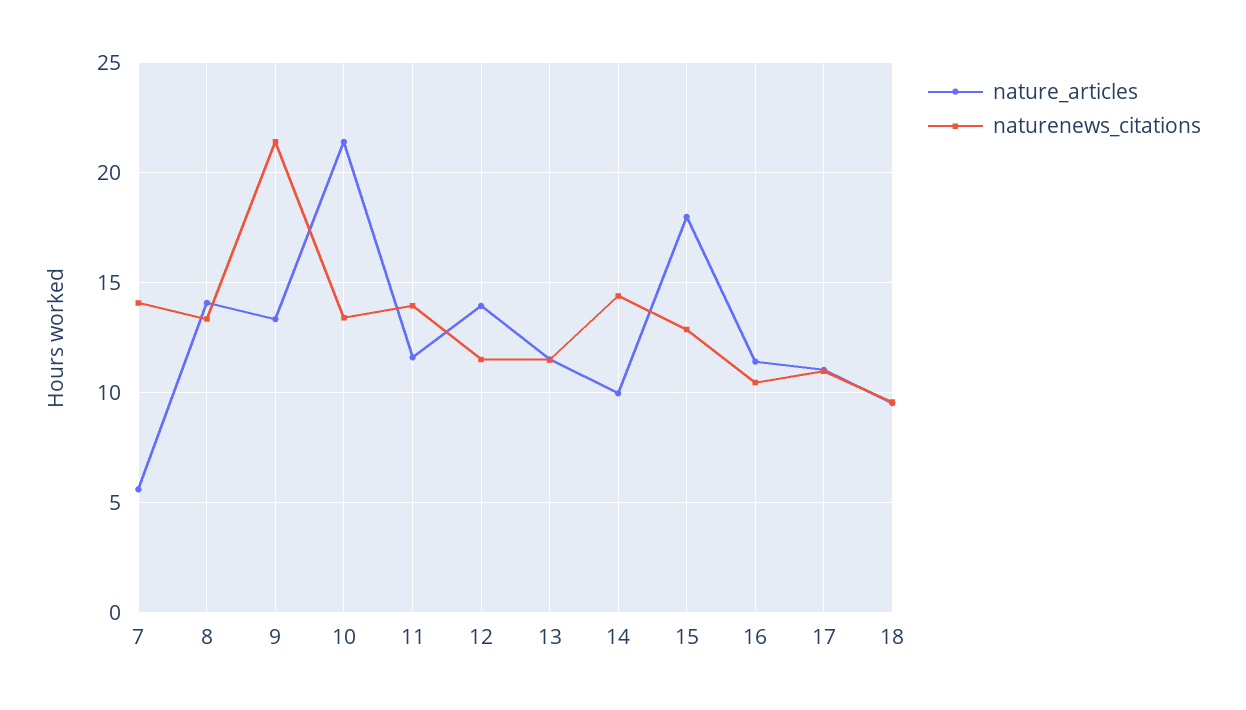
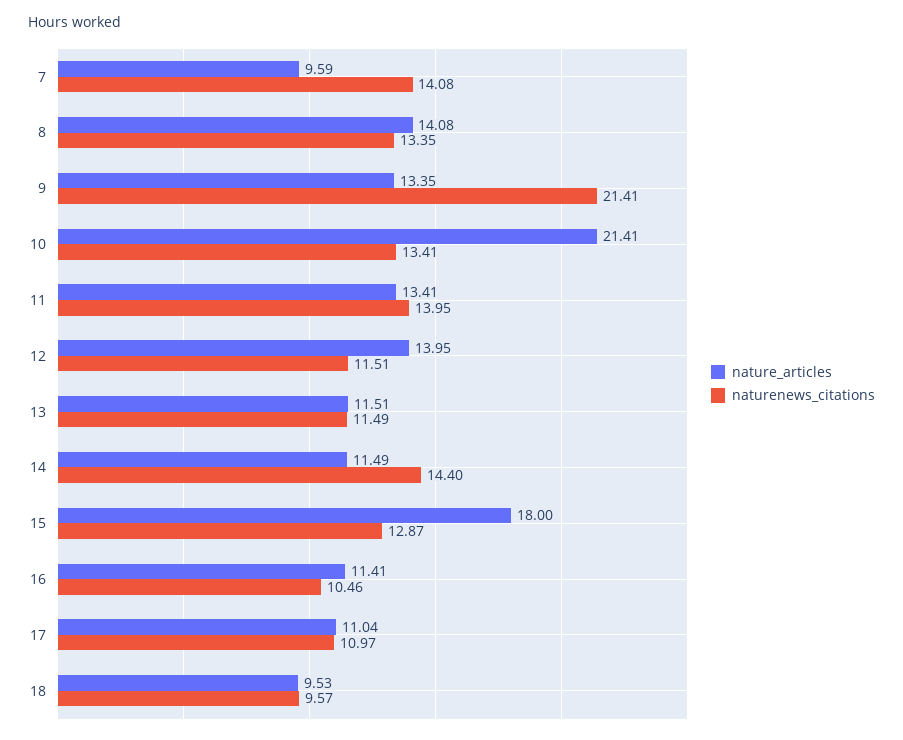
nature_articles, 7: 5.5 -> 9.59
nature_articles, 11: 11.5 -> 13.41
nature_articles, 14: 10 -> 11.49

